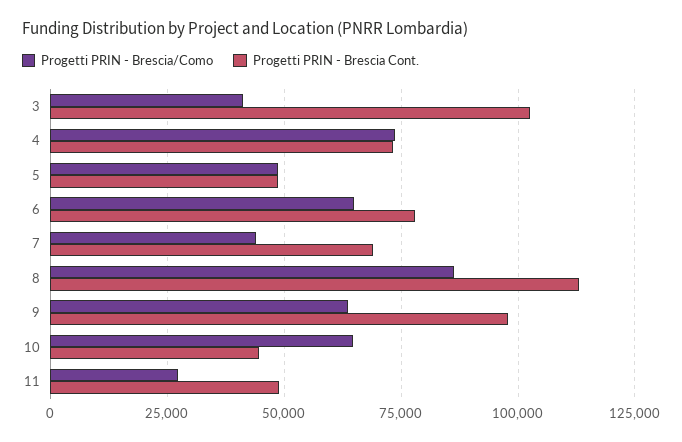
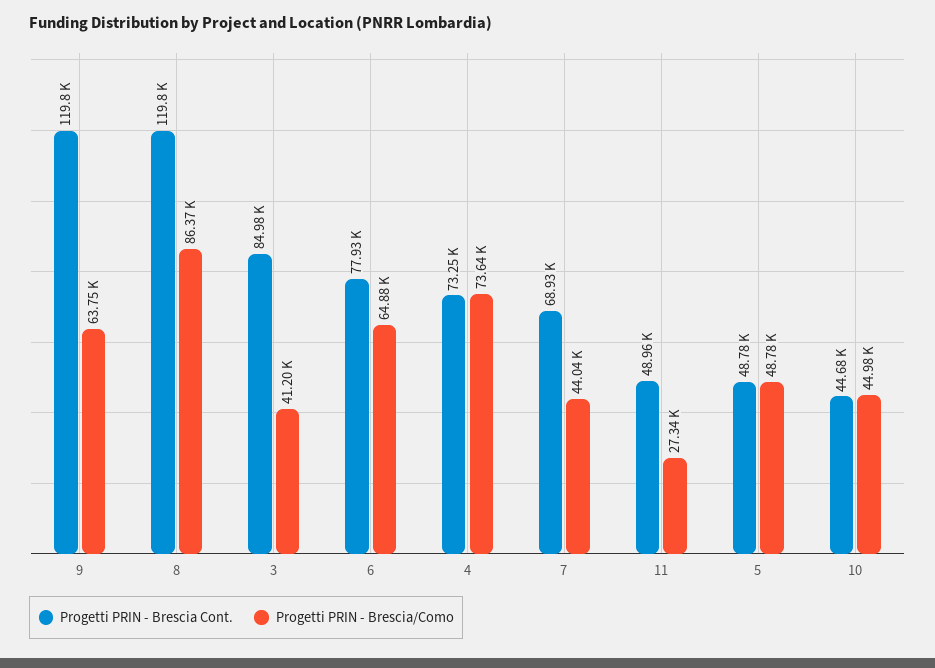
Progetti PRIN - Brescia Cont., 3: 102500 -> 84980
Progetti PRIN - Brescia Cont., 8: 112500 -> 119800
Progetti PRIN - Brescia Cont., 9: 97500 -> 119800
Progetti PRIN - Brescia/Como, 10: 65000 -> 44980

